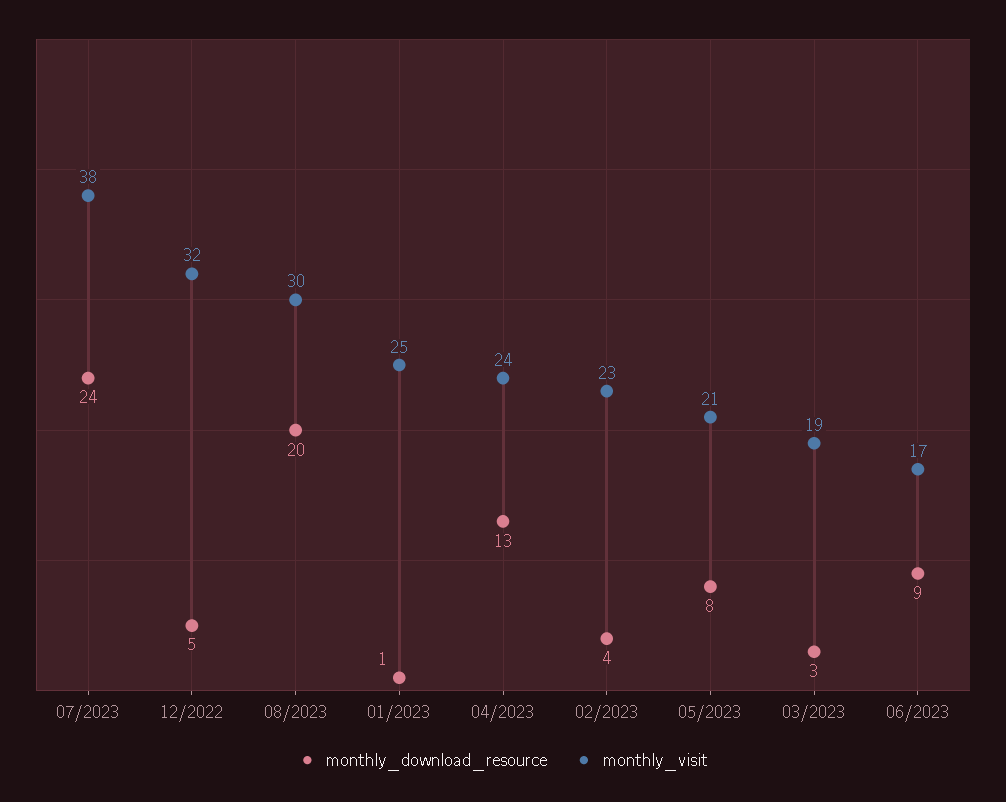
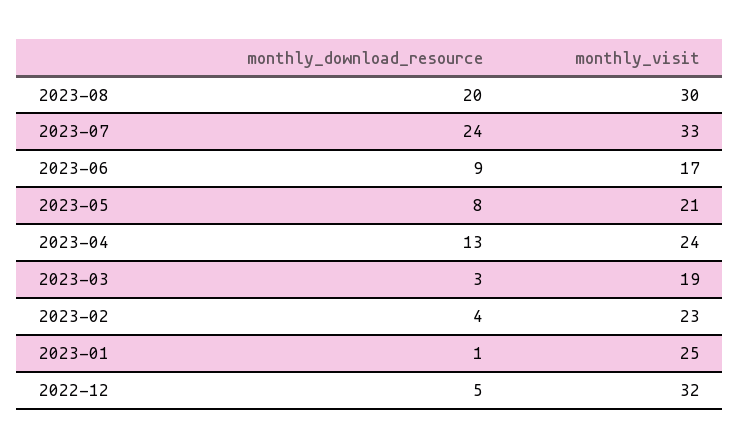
monthly_visit, 07/2023: 38 -> 33

